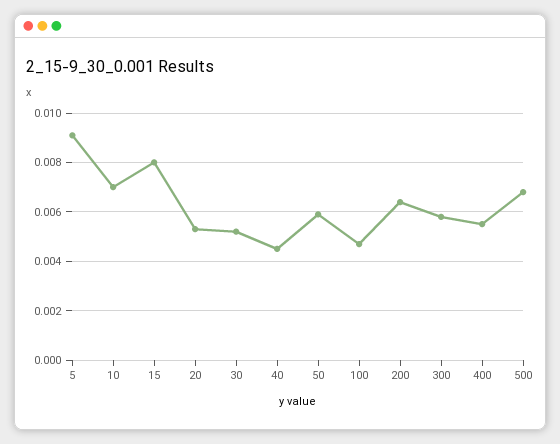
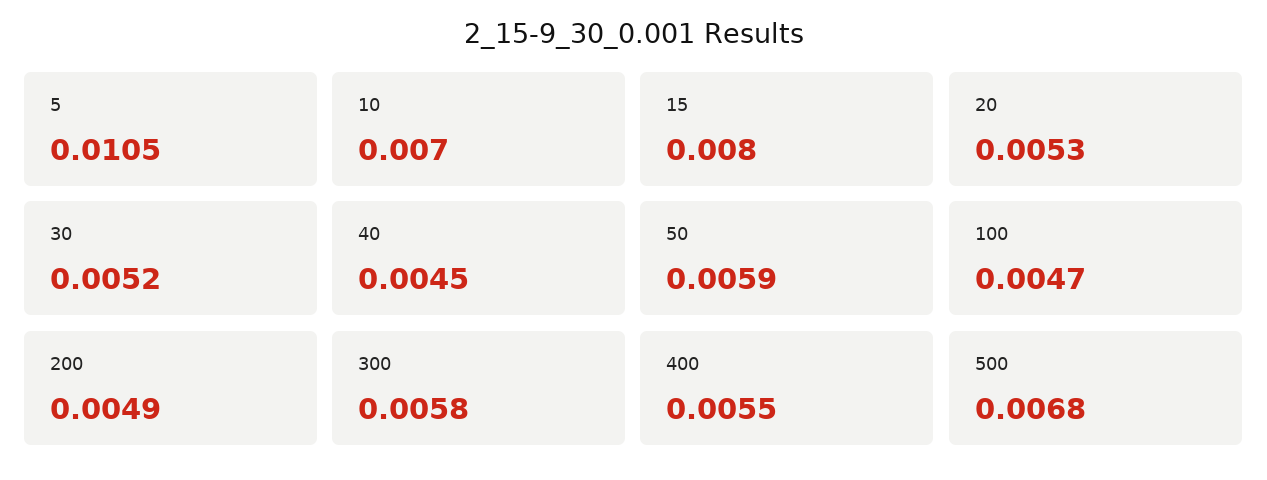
5: 0.009 -> 0.0105
200: 0.0065 -> 0.0049

